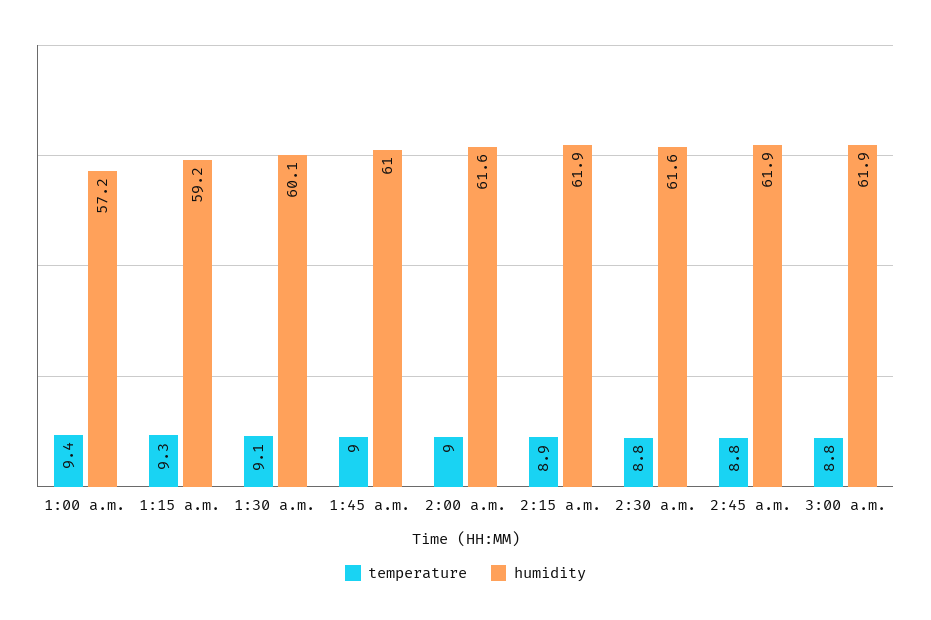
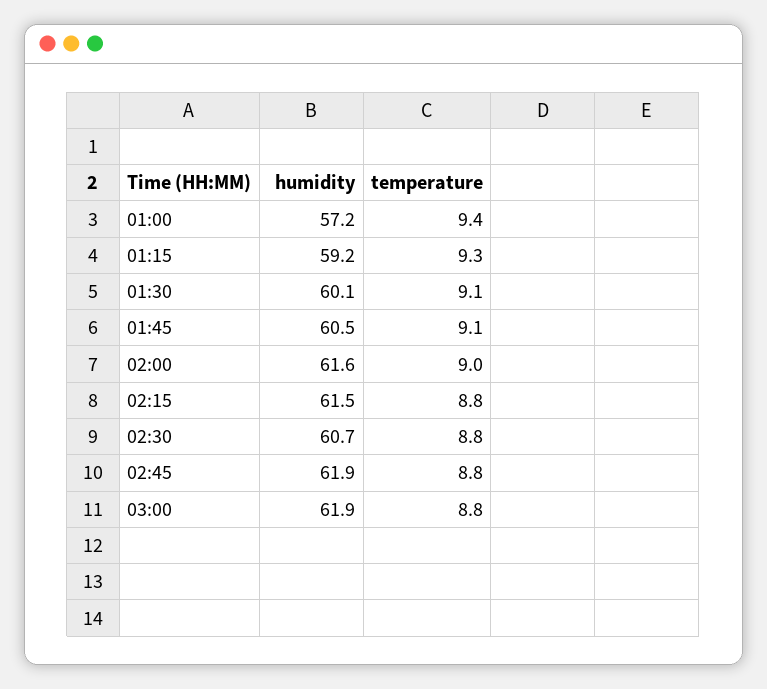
temperature, 1:45 a.m.: 9 -> 9.1
humidity, 1:45 a.m.: 61 -> 60.5
temperature, 2:15 a.m.: 8.9 -> 8.8
humidity, 2:15 a.m.: 61.9 -> 61.5
humidity, 2:30 a.m.: 61.6 -> 60.7

